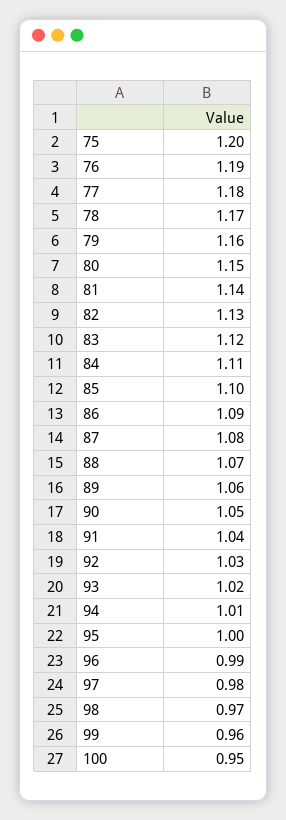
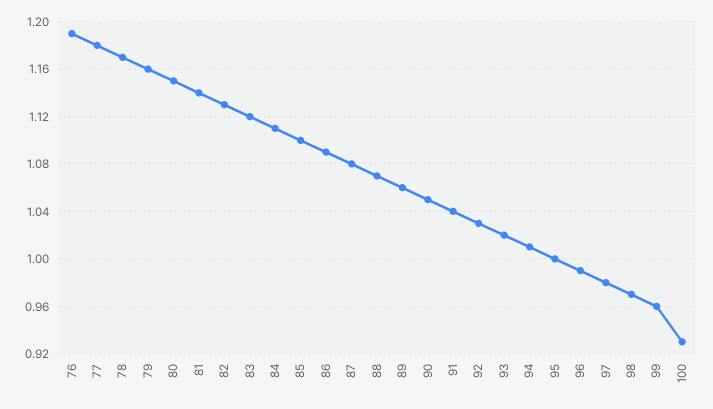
75: 1.2 -> none
100: 0.95 -> 0.93

